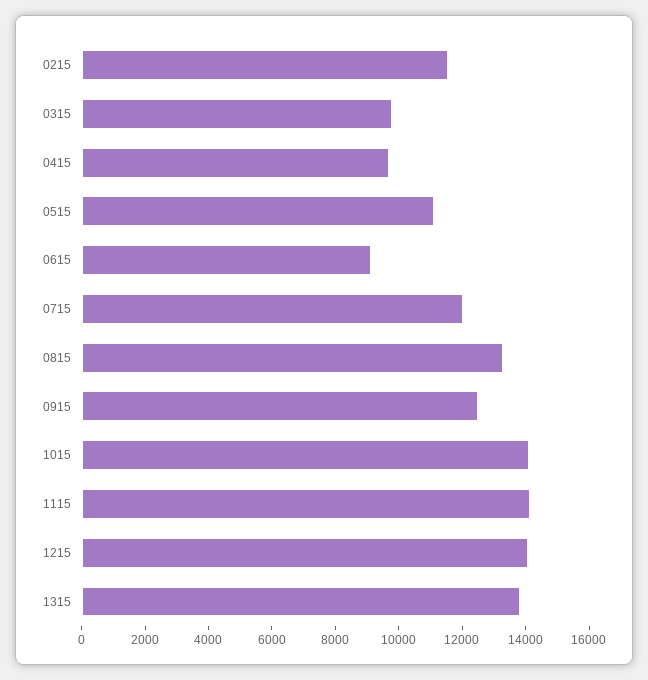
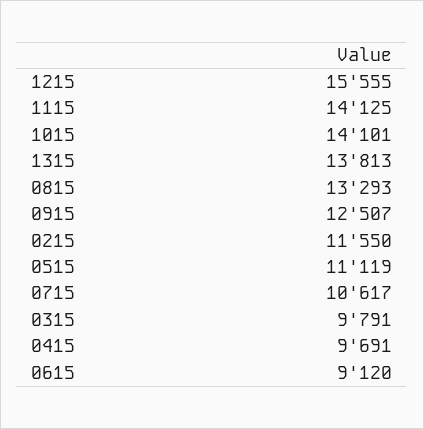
0715: 12000 -> 10617
1215: 14000 -> 15555

